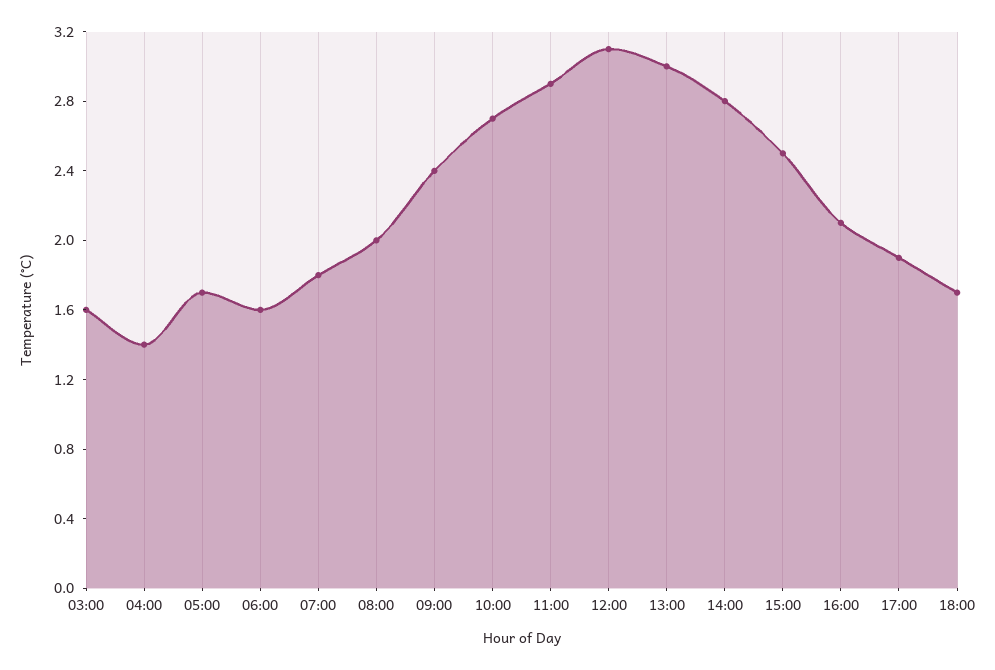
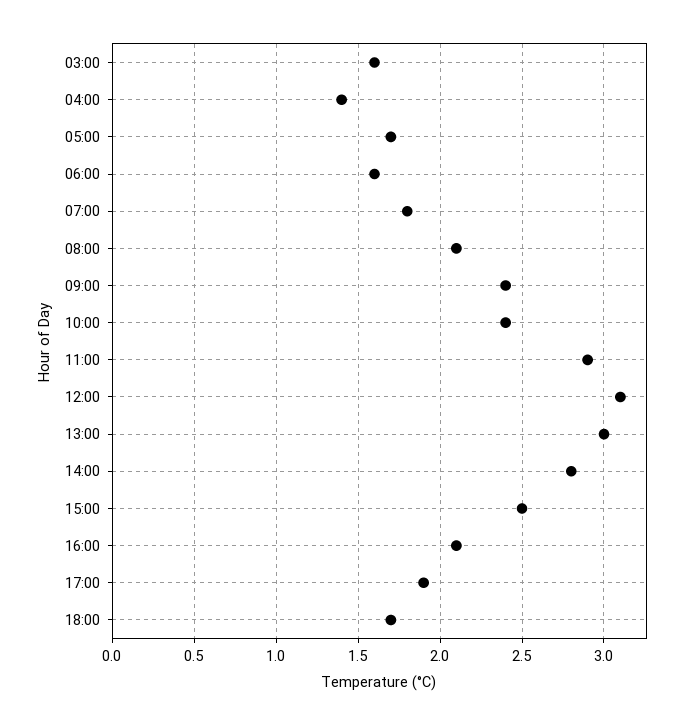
08:00: 2 -> 2.1
10:00: 2.7 -> 2.4

